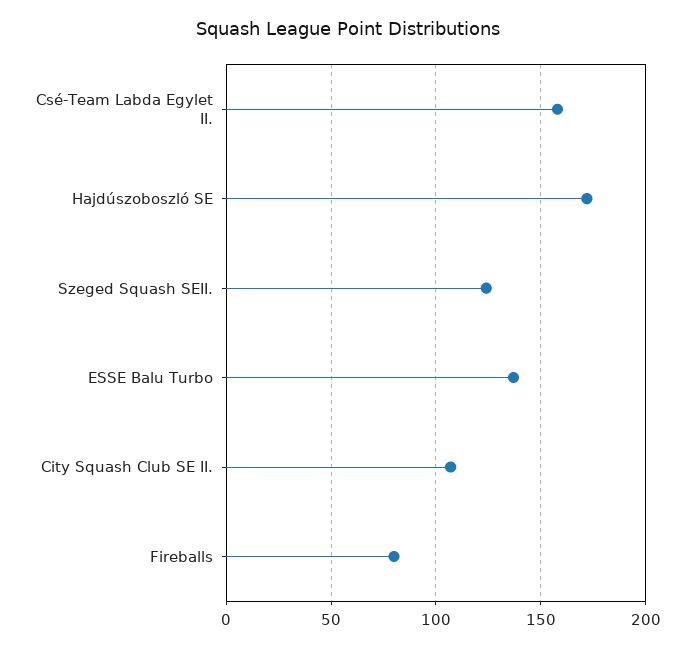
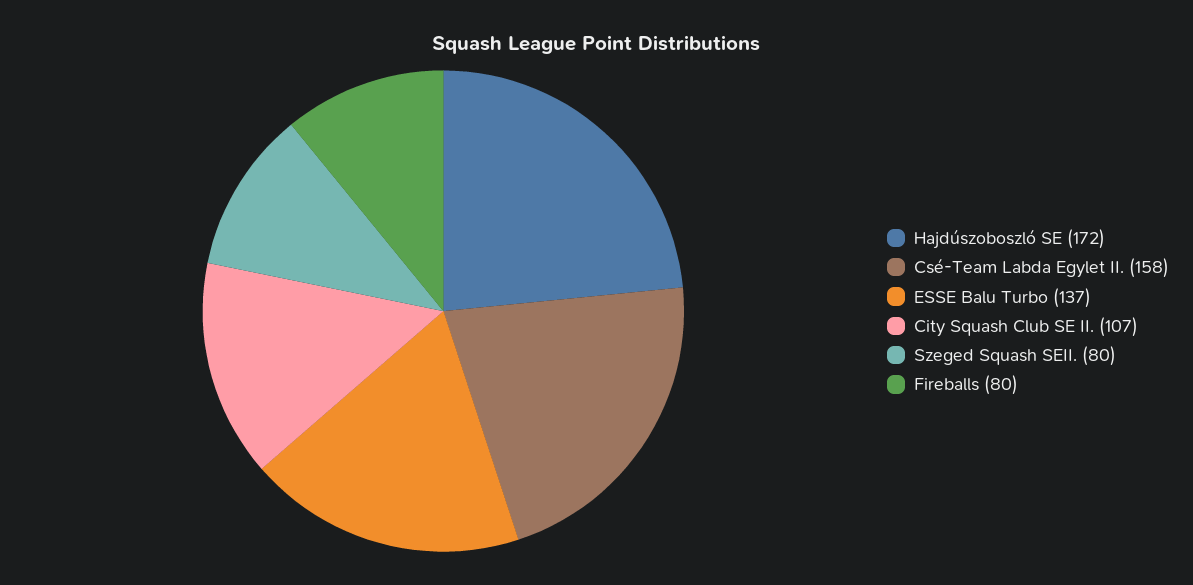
Szeged Squash SEII.: 125 -> 80

